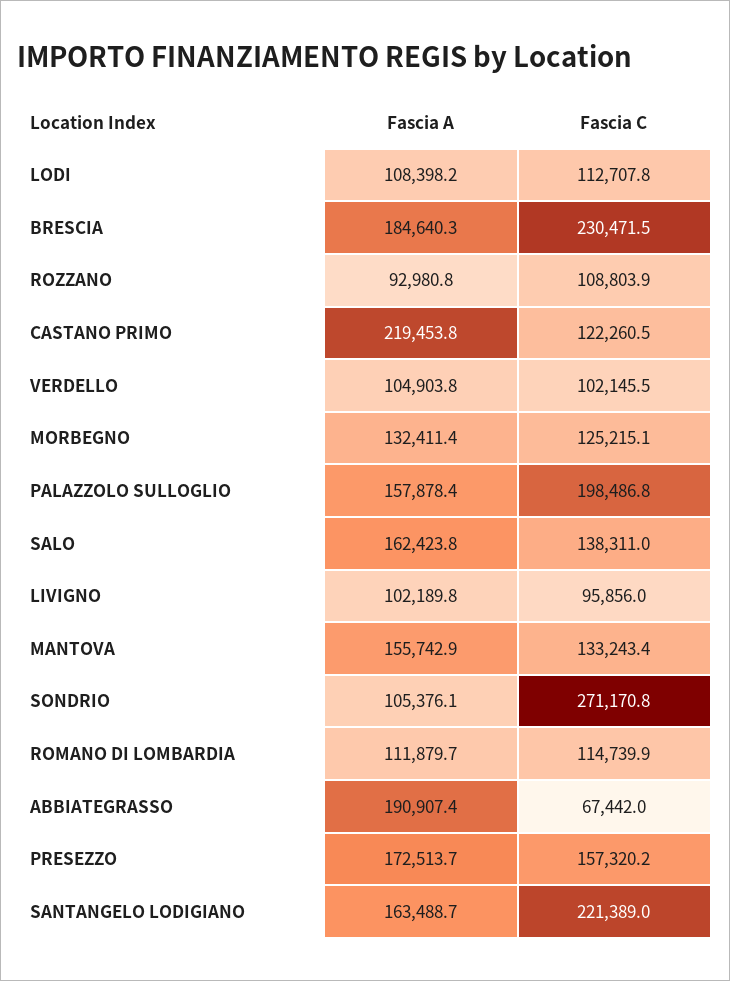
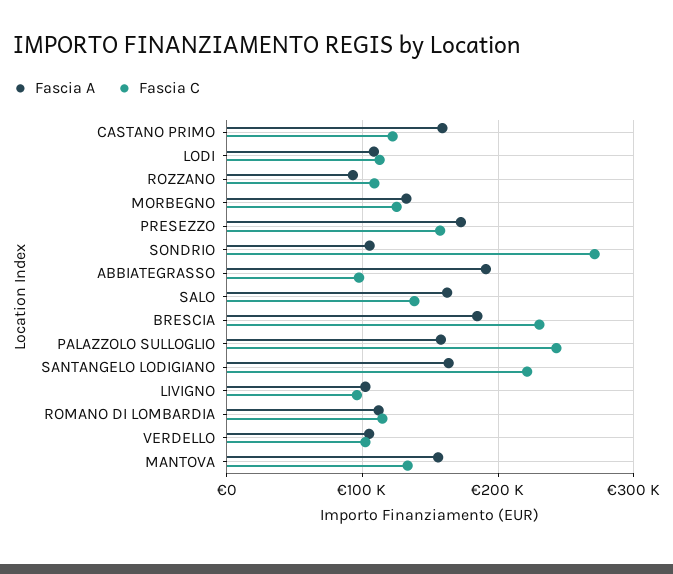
Fascia A, CASTANO PRIMO: 219453.8 -> 160000
Fascia C, PALAZZOLO SULLOGLIO: 198486.8 -> 240000
Fascia C, ABBIATEGRASSO: 67442 -> 100000

